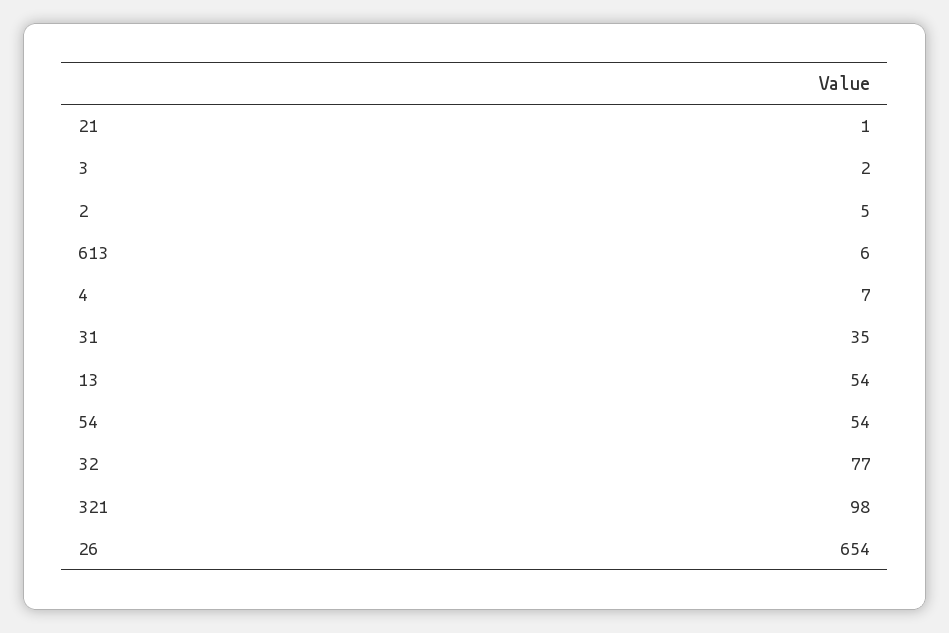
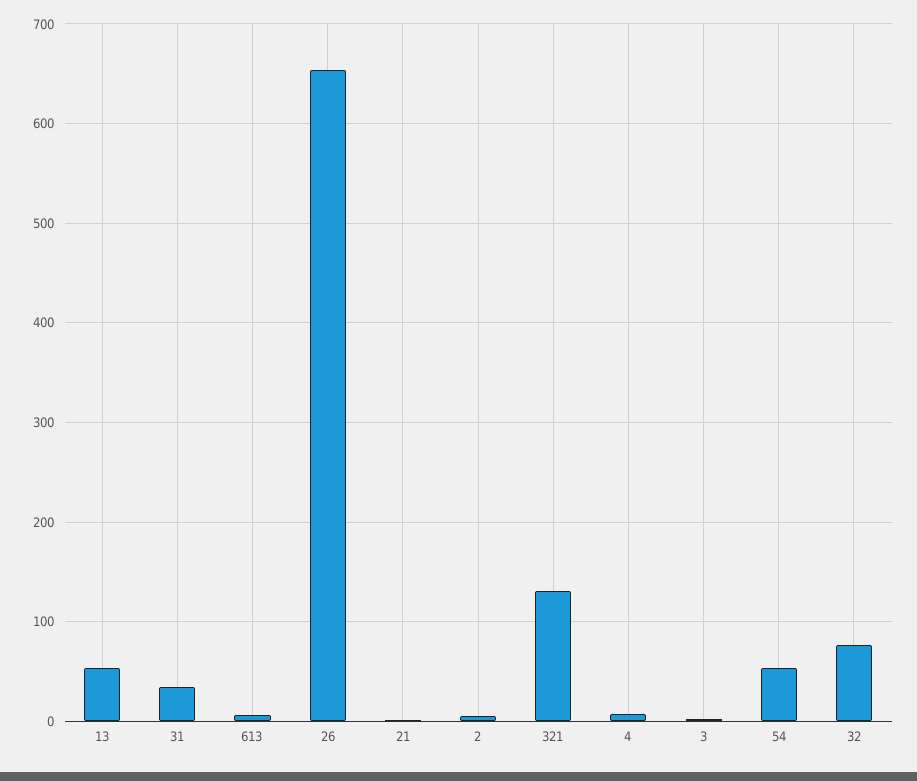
321: 98 -> 130

